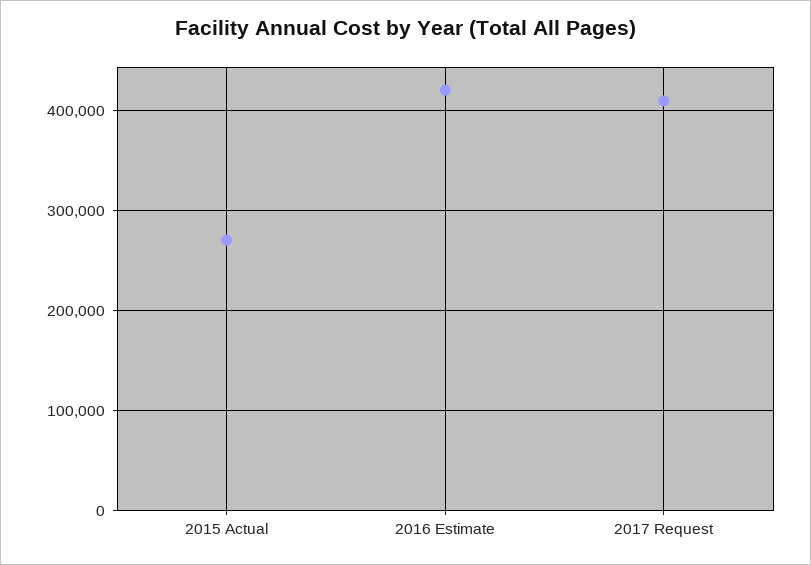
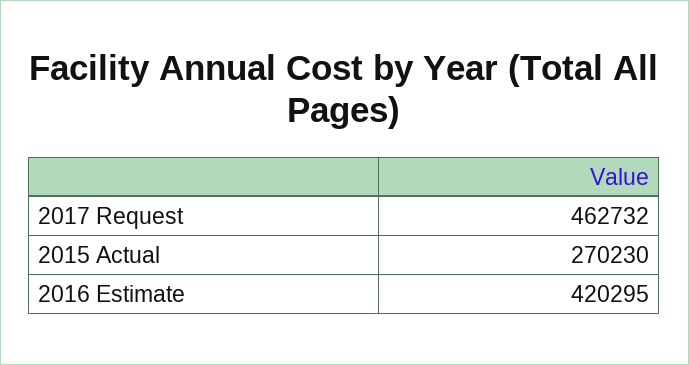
2017 Request: 410000 -> 462732

